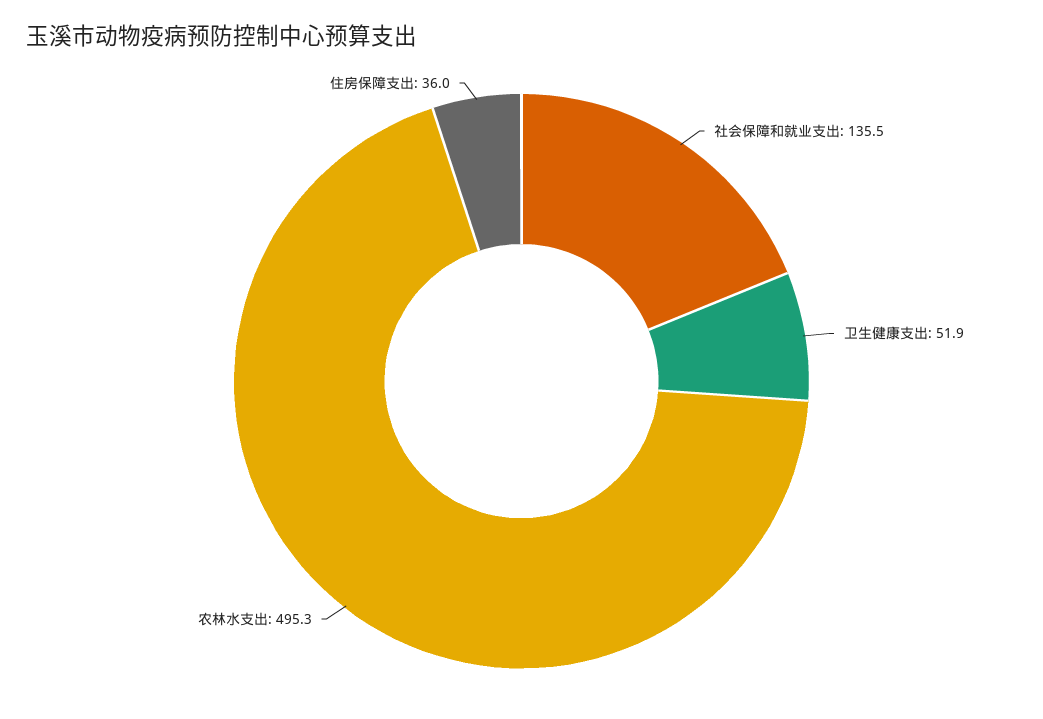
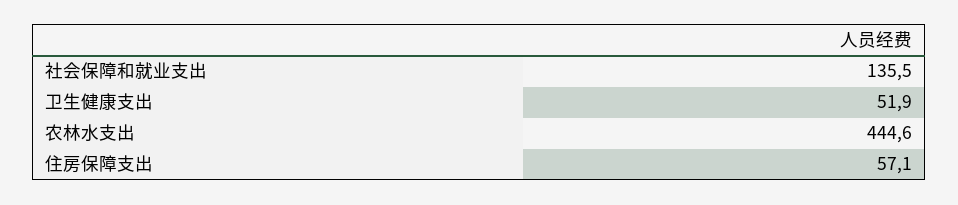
农林水支出: 495.3 -> 444.6
住房保障支出: 36 -> 57.1

